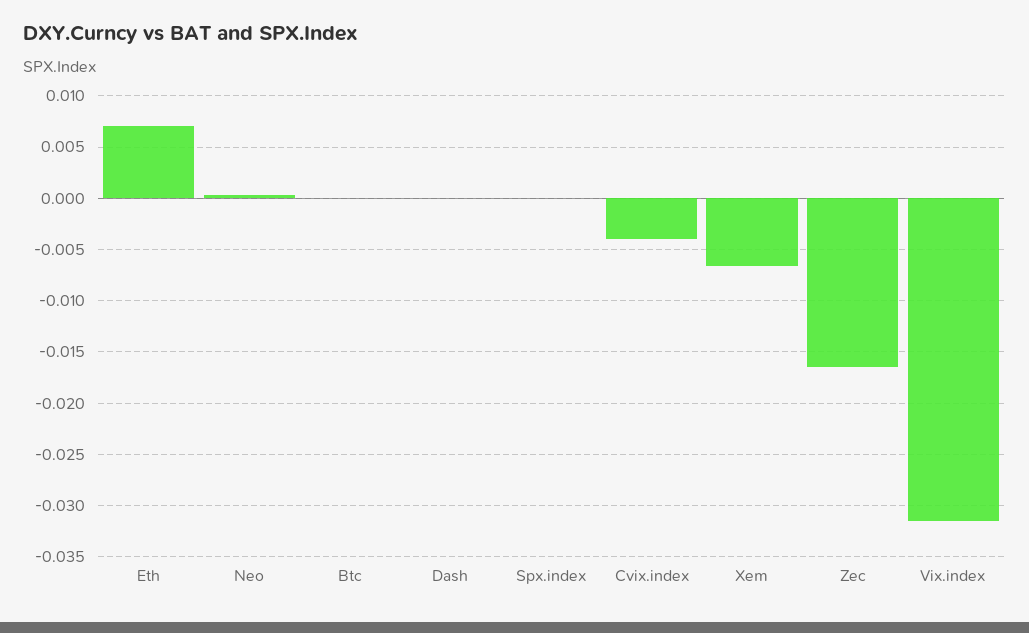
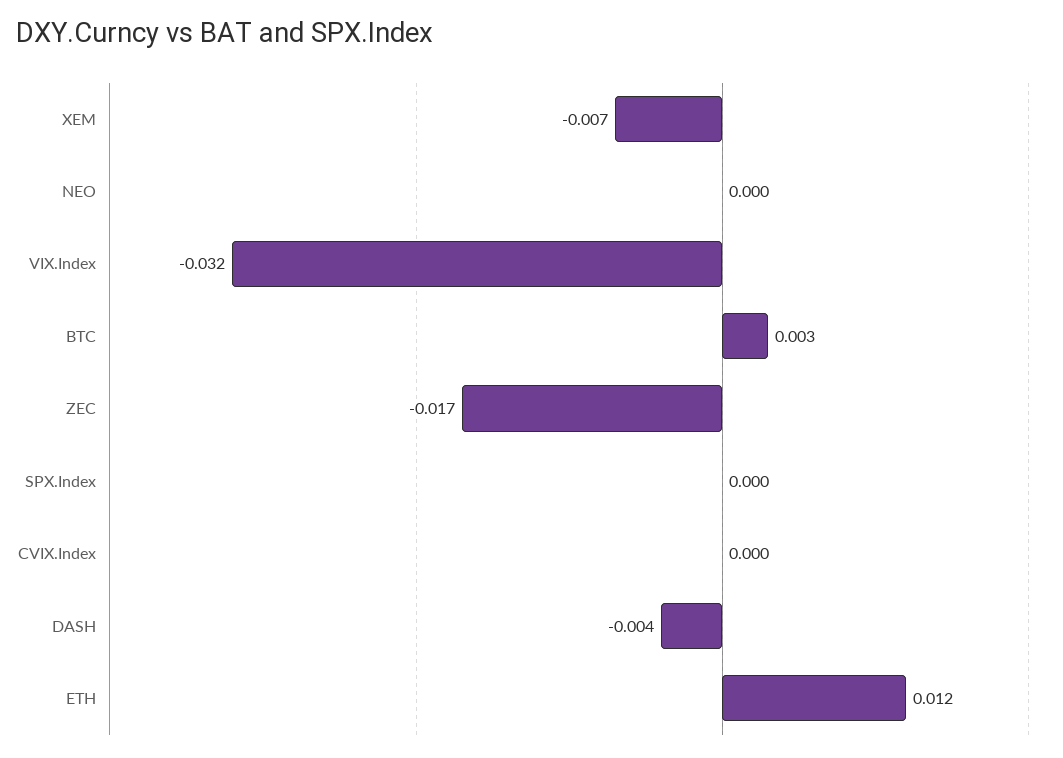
Eth: 0.007 -> 0.012
Btc: 0 -> 0.003
Dash: 0 -> -0.004
Cvix.index: -0.004 -> 0

